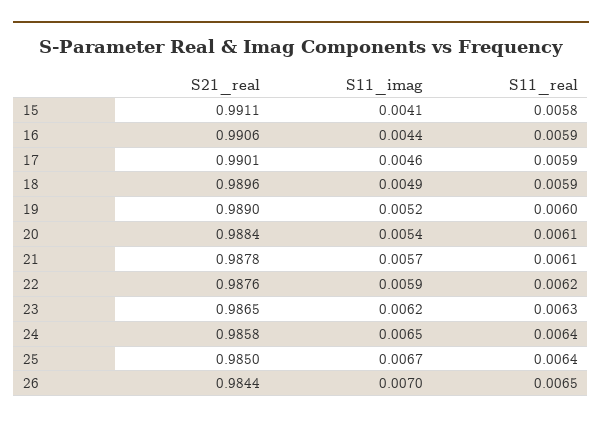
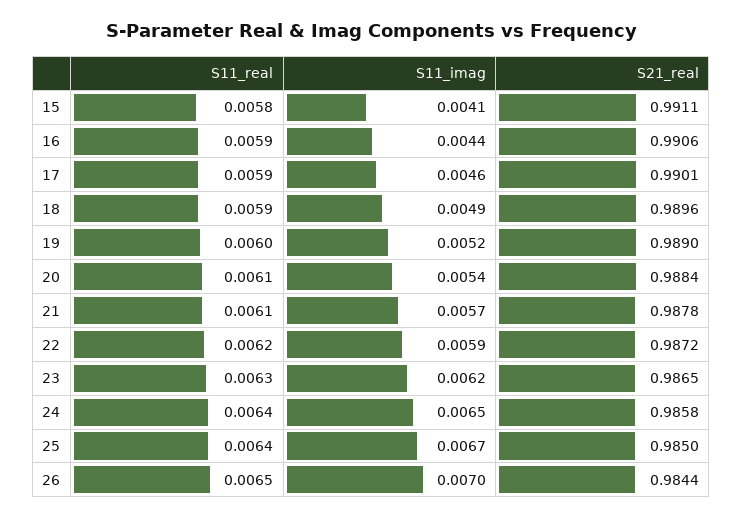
S21_real, 22: 0.9876 -> 0.9872

